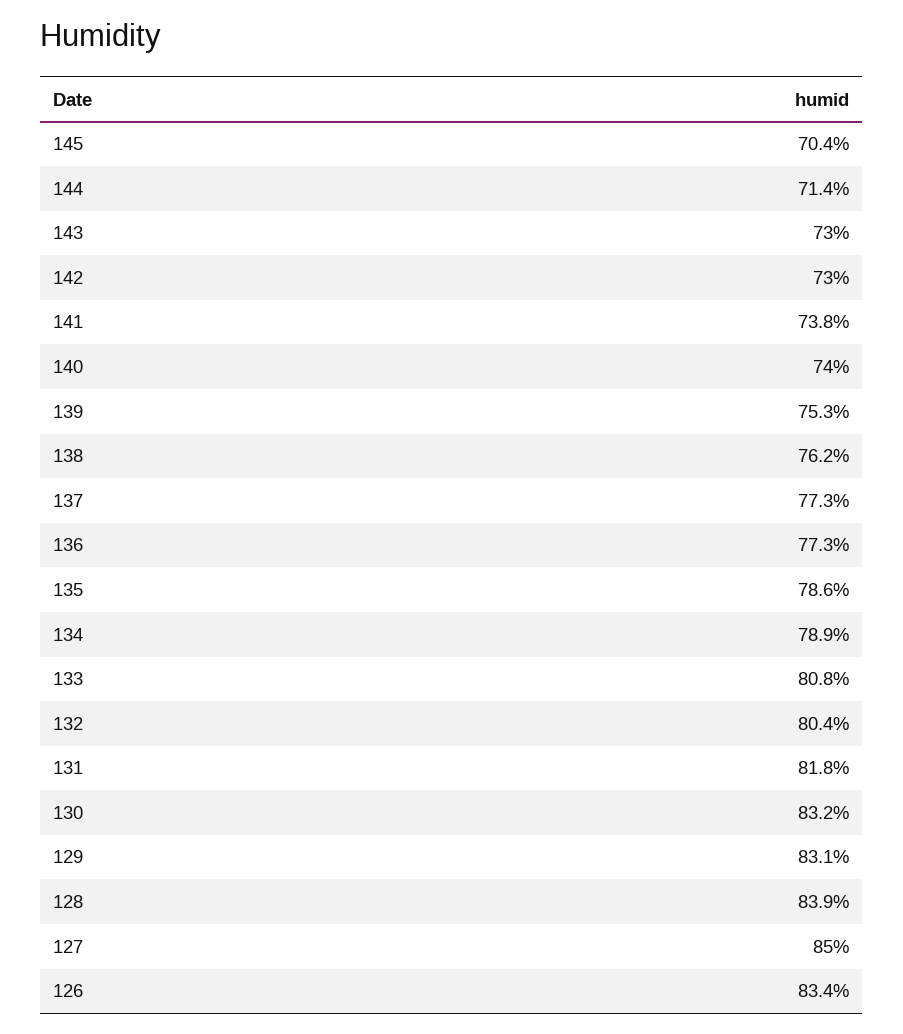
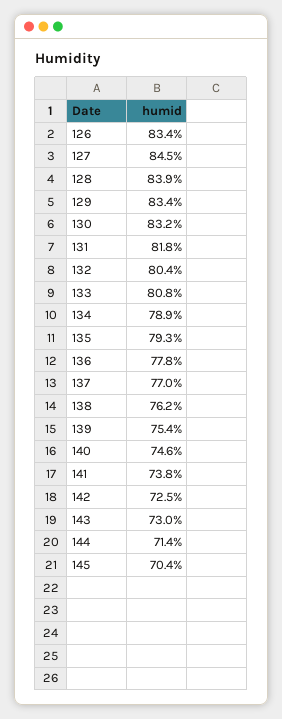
142: 73 -> 72.5
140: 74 -> 74.6
139: 75.3 -> 75.4
137: 77.3 -> 77
136: 77.3 -> 77.8
135: 78.6 -> 79.3
129: 83.1 -> 83.4
127: 85 -> 84.5

